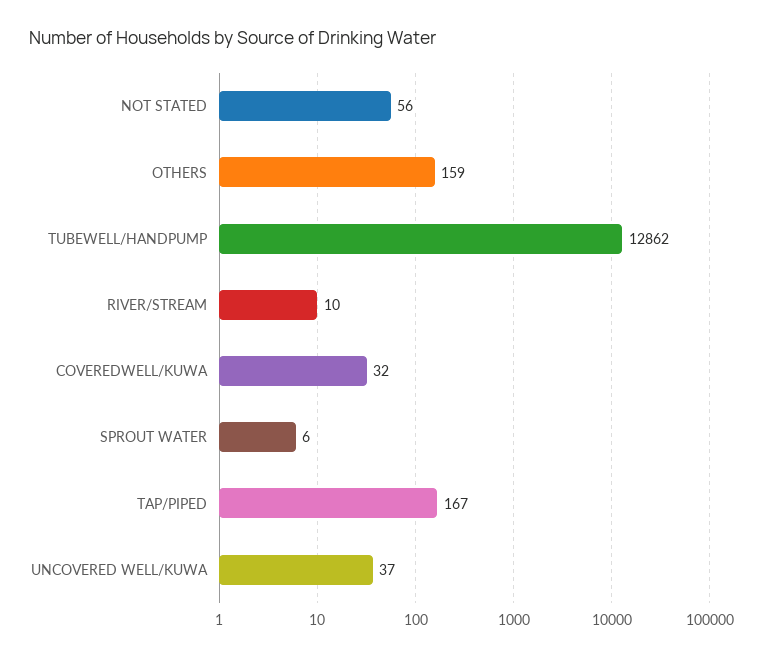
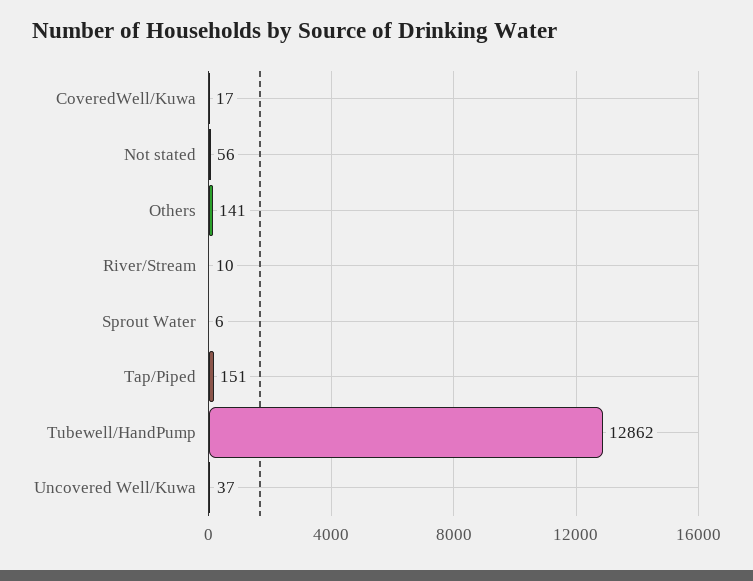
OTHERS: 159 -> 141
COVEREDWELL/KUWA: 32 -> 17
TAP/PIPED: 167 -> 151

